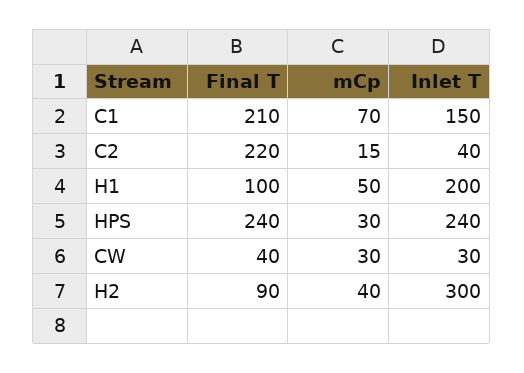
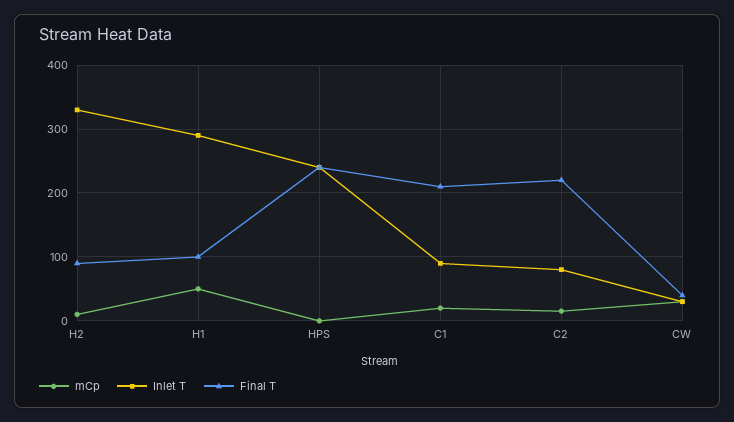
mCp, C1: 70 -> 20
Inlet T, C1: 150 -> 90
Inlet T, C2: 40 -> 80
Inlet T, H1: 200 -> 290
mCp, HPS: 30 -> 0
mCp, H2: 40 -> 10
Inlet T, H2: 300 -> 330

